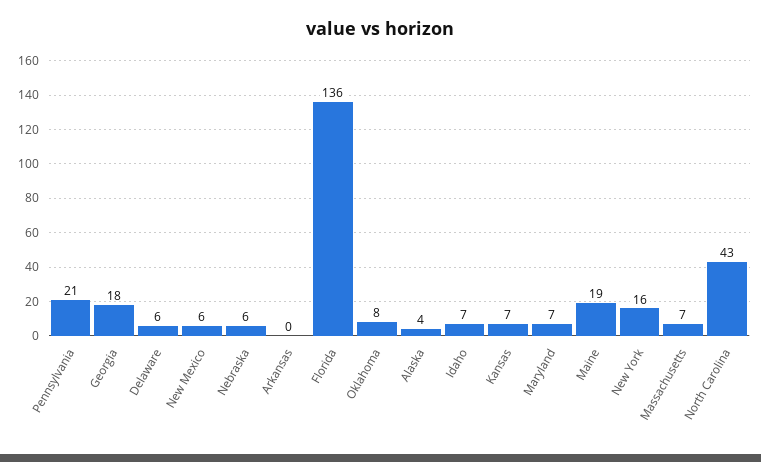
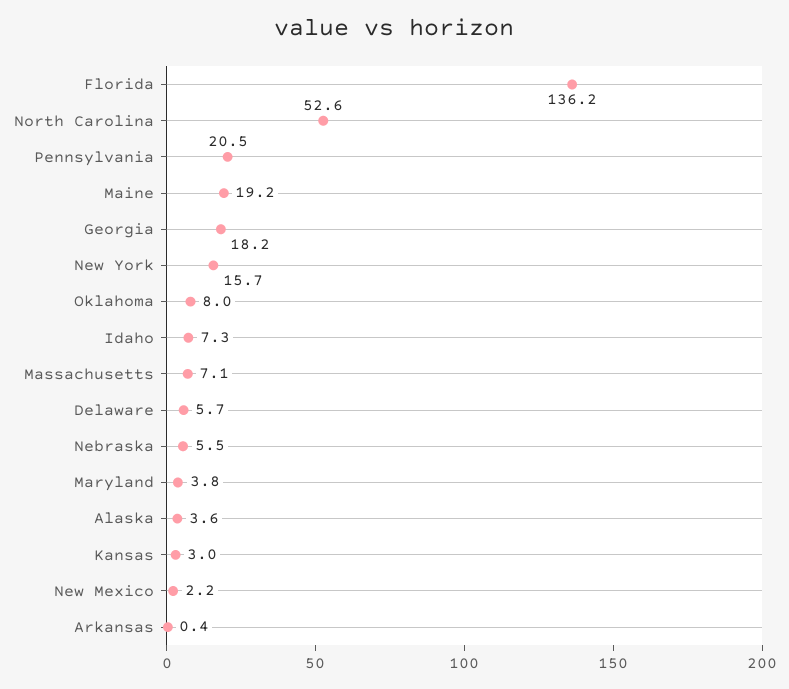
New Mexico: 6 -> 2.2
Kansas: 7 -> 3
Maryland: 7 -> 3.8
North Carolina: 43 -> 52.6

